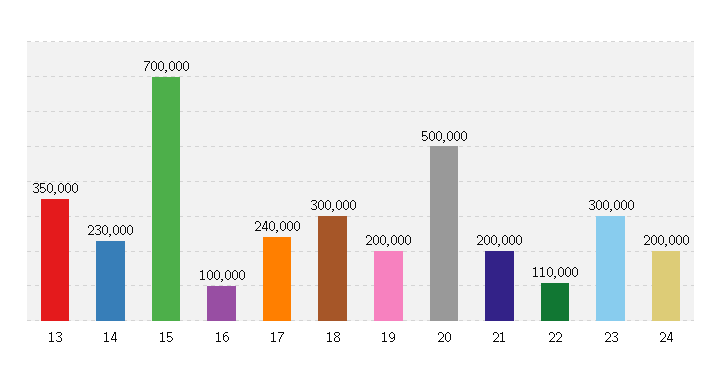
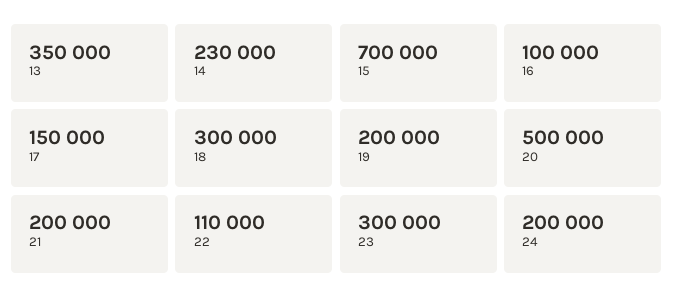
17: 240000 -> 150000

